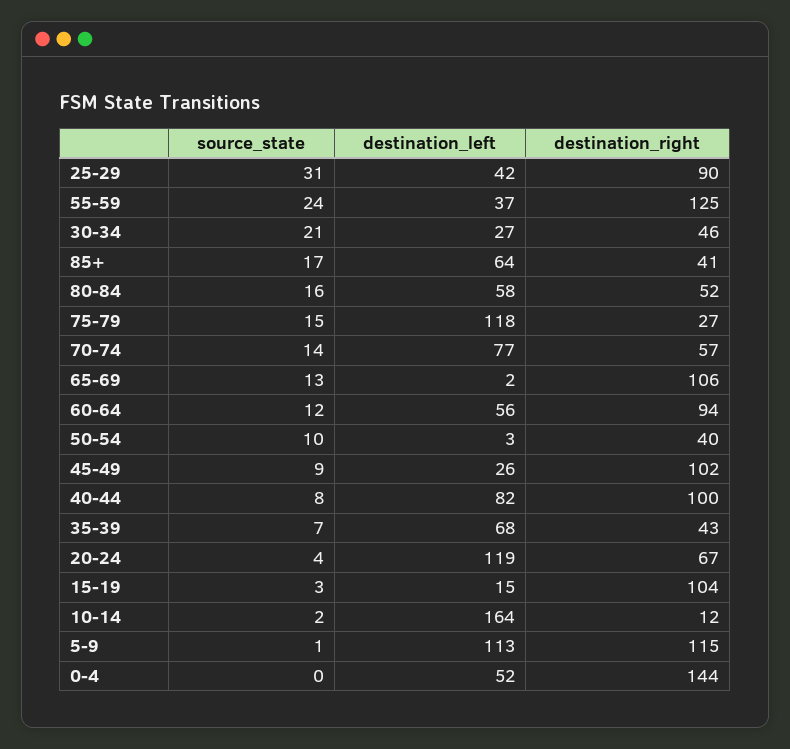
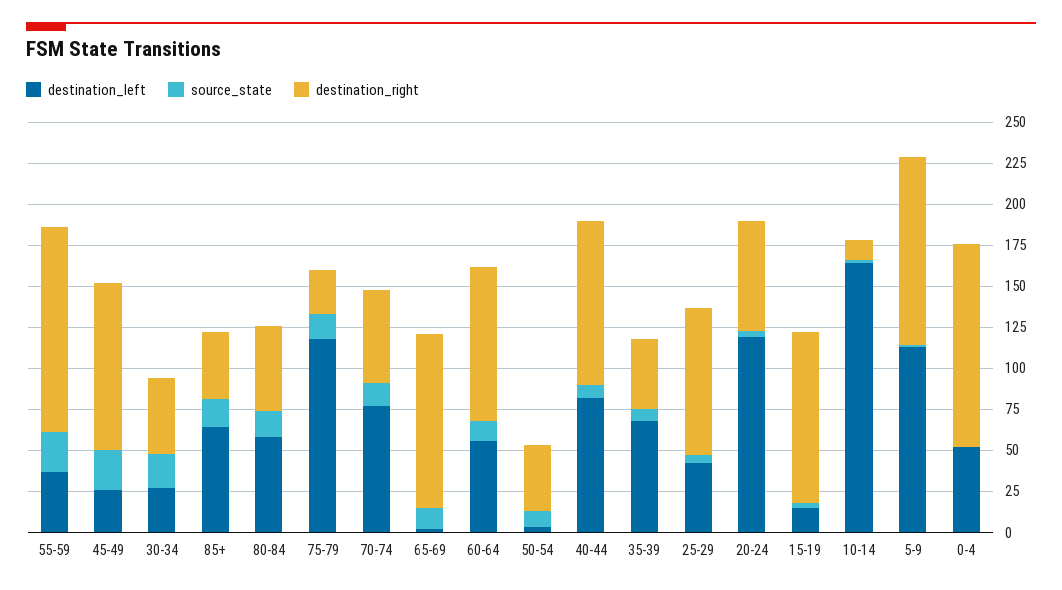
source_state, 25-29: 31 -> 5
source_state, 45-49: 9 -> 25
destination_right, 0-4: 144 -> 125

